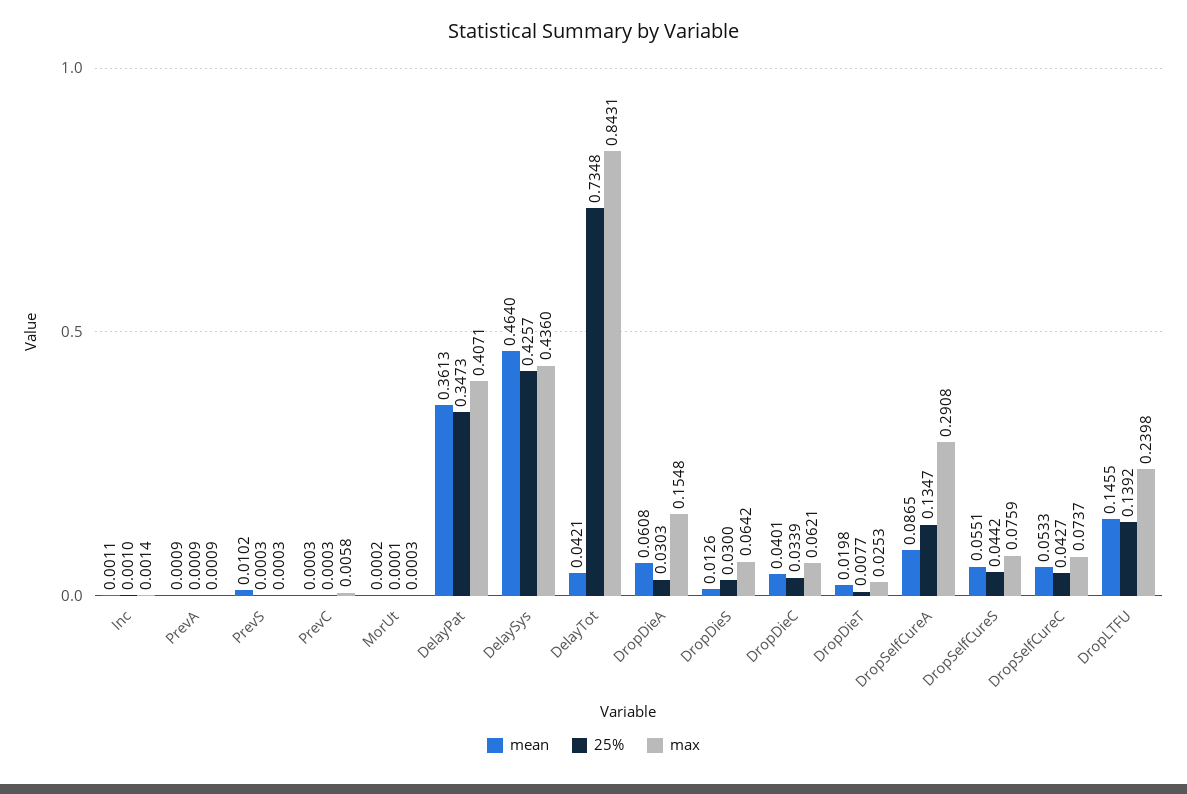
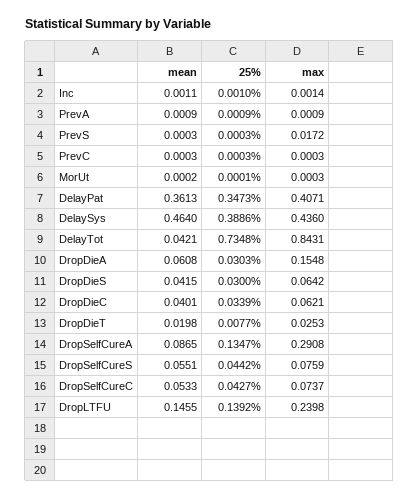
mean, PrevS: 0.0102 -> 0.0003
max, PrevS: 0.0003 -> 0.0172
max, PrevC: 0.0058 -> 0.0003
25%, DelaySys: 0.4257 -> 0.3886
mean, DropDieS: 0.0126 -> 0.0415

